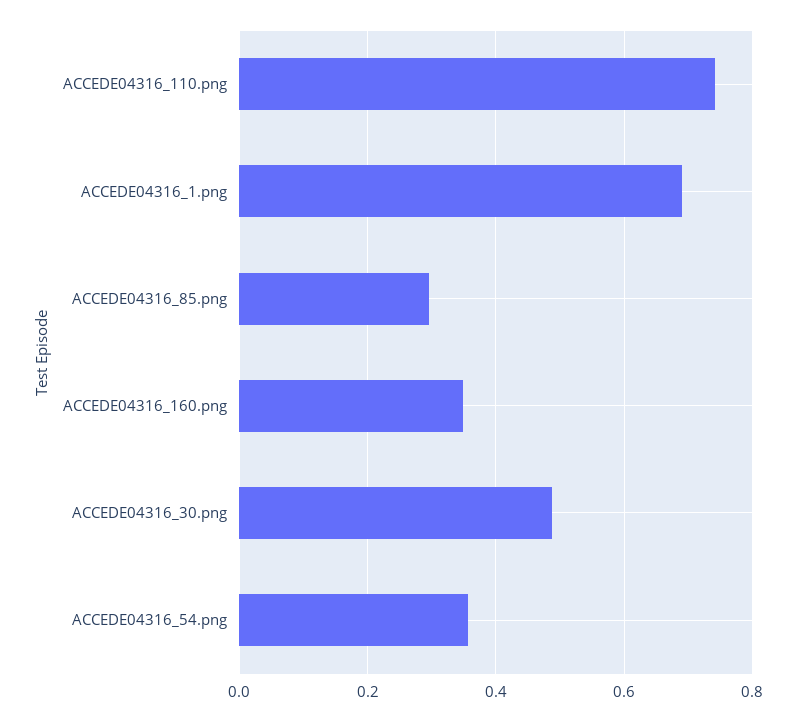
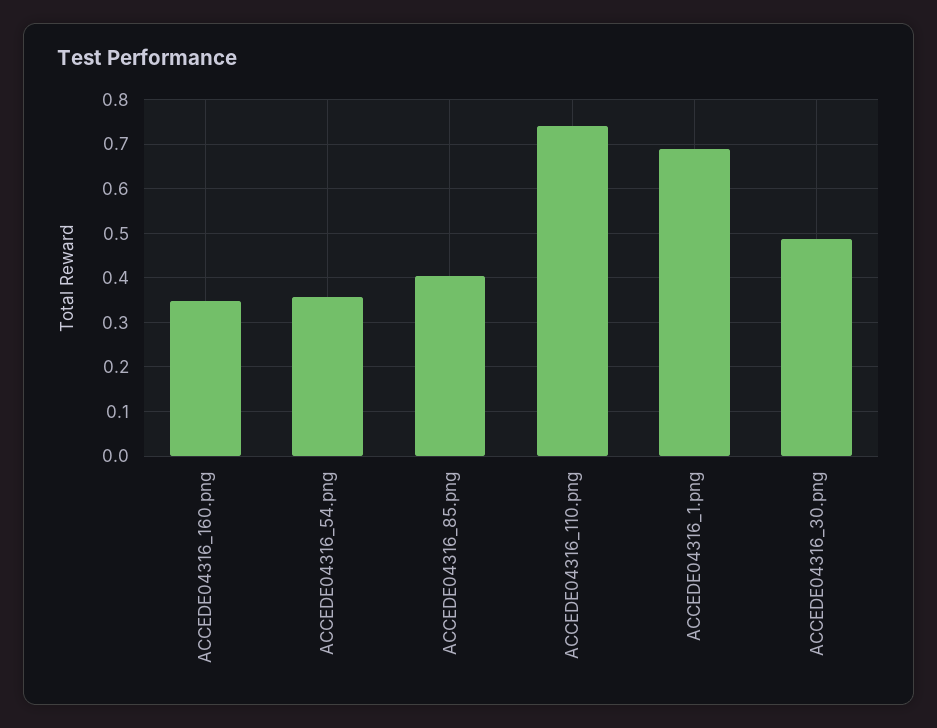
ACCEDE04316_85.png: 0.3 -> 0.4

